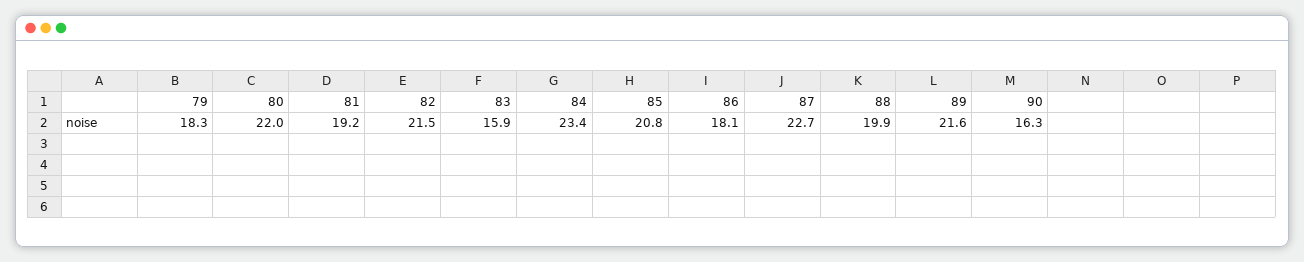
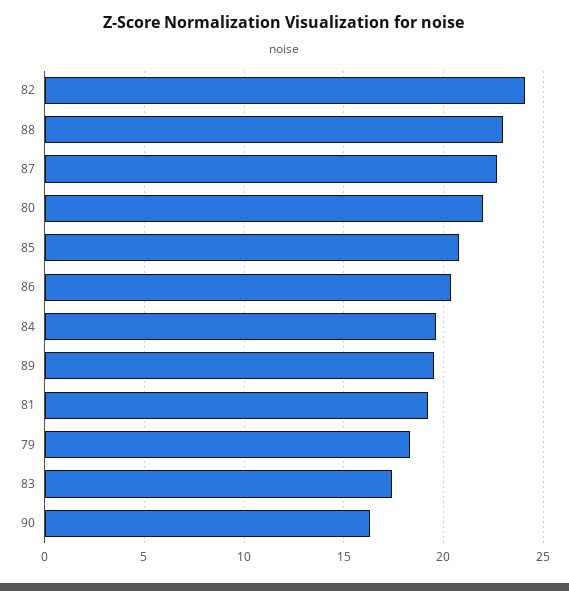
82: 21.5 -> 24
83: 15.9 -> 17.5
84: 23.4 -> 19.5
86: 18.1 -> 20.5
88: 19.9 -> 23
89: 21.6 -> 19.5

